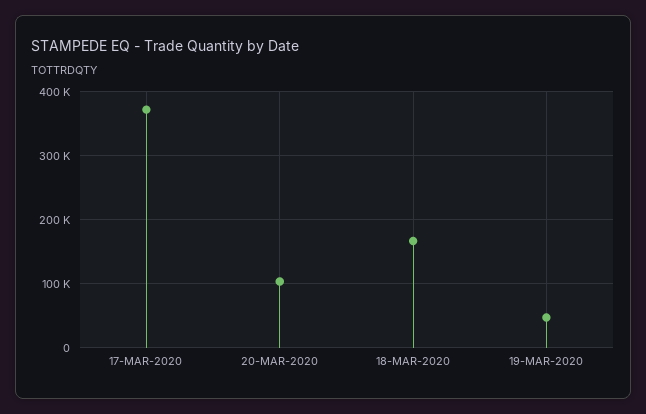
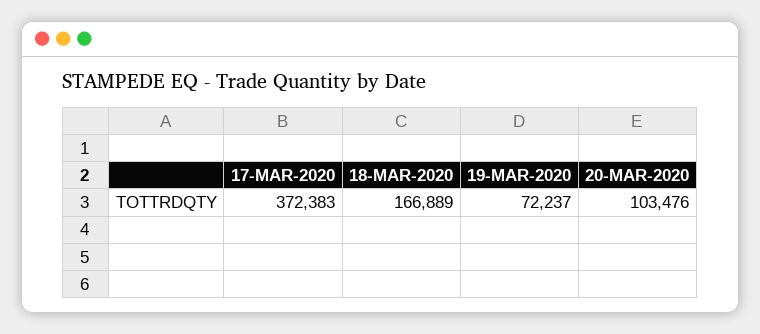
19-MAR-2020: 50000 -> 72237

